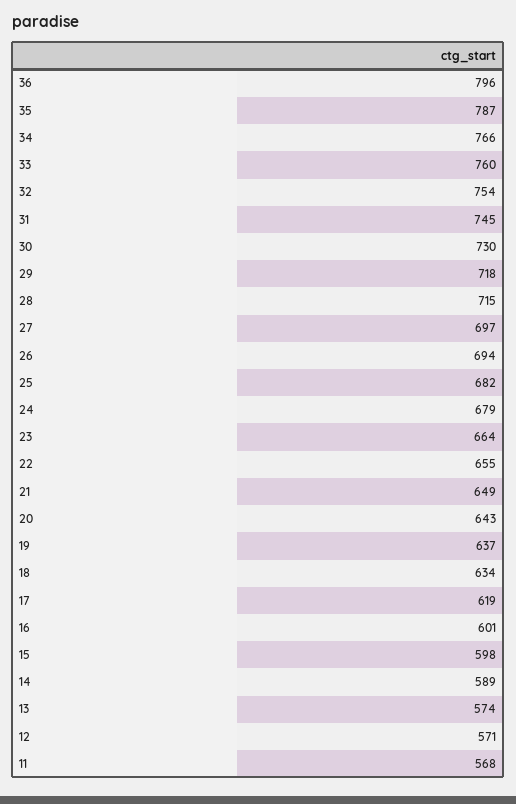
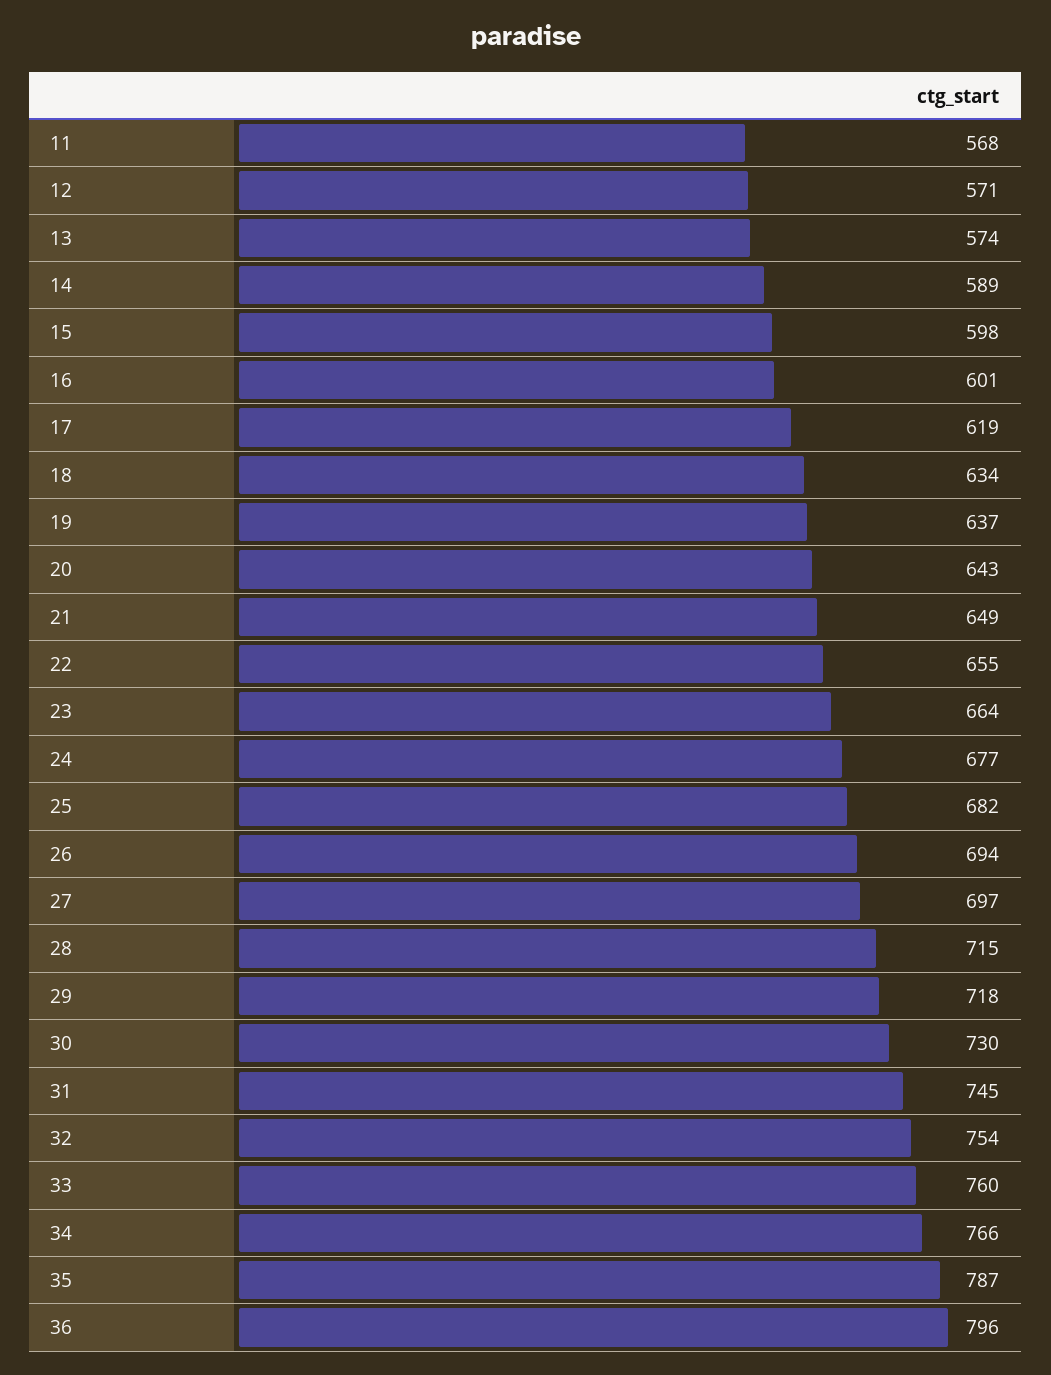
24: 679 -> 677

